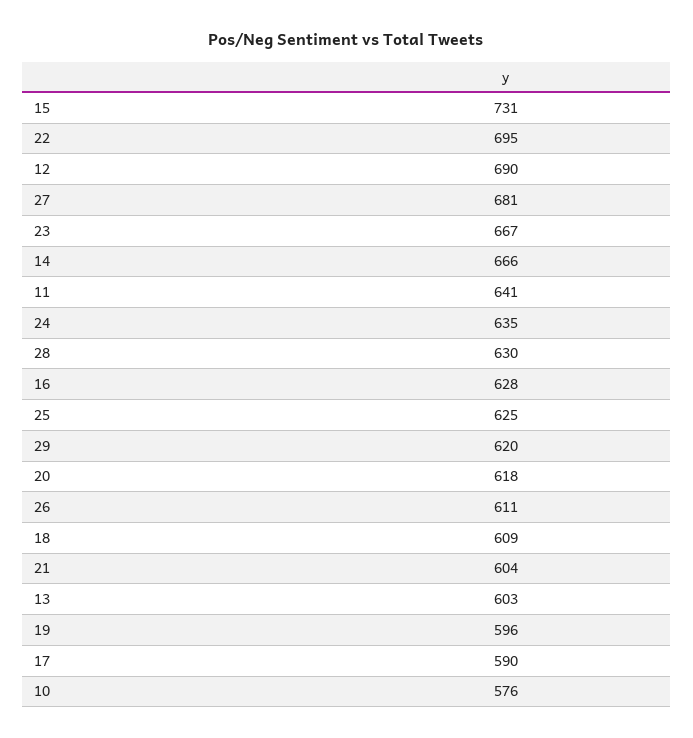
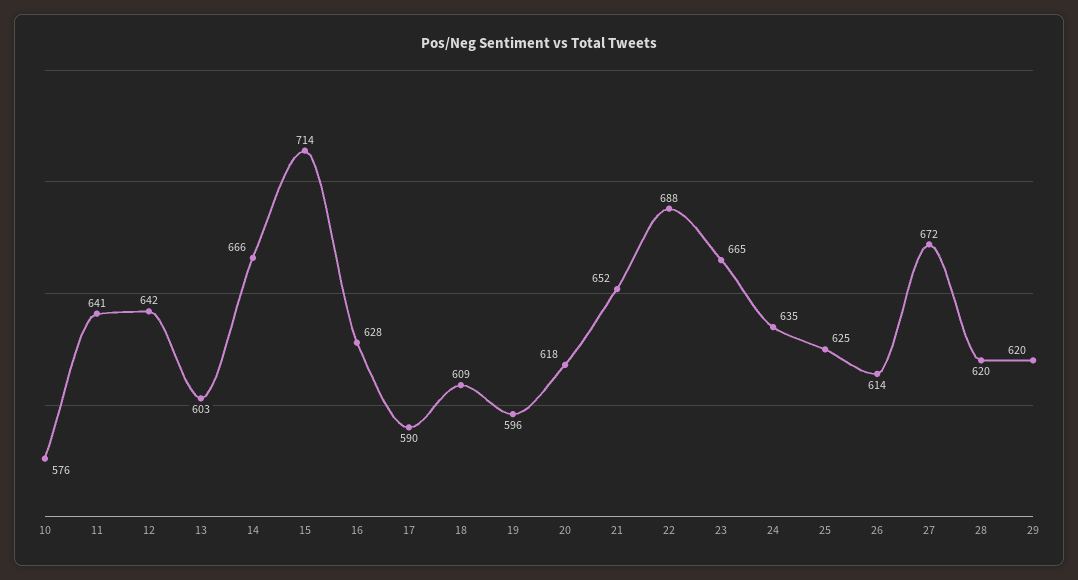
15: 731 -> 714
22: 695 -> 688
12: 690 -> 642
27: 681 -> 672
23: 667 -> 665
28: 630 -> 620
26: 611 -> 614
21: 604 -> 652

